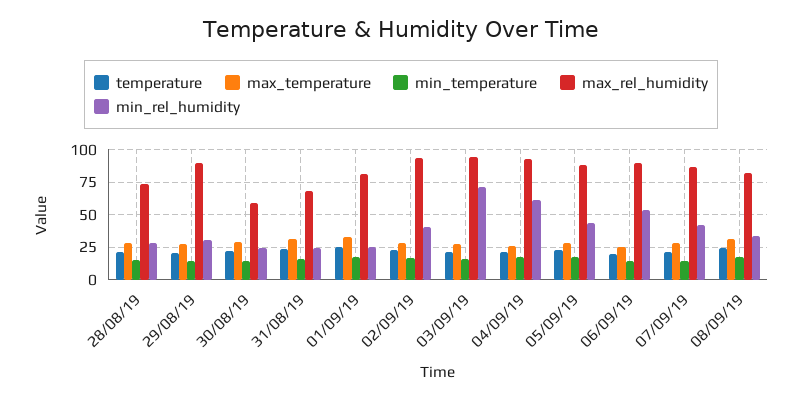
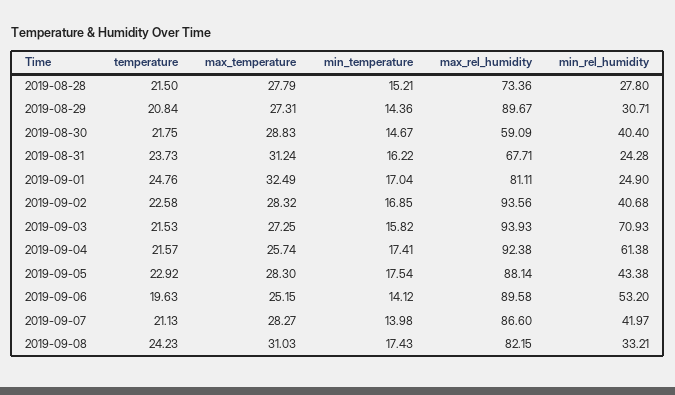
min_rel_humidity, 30/08/19: 25 -> 40.4

